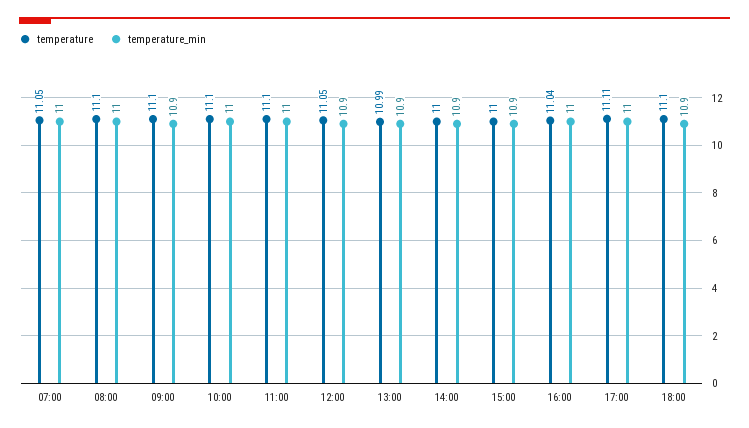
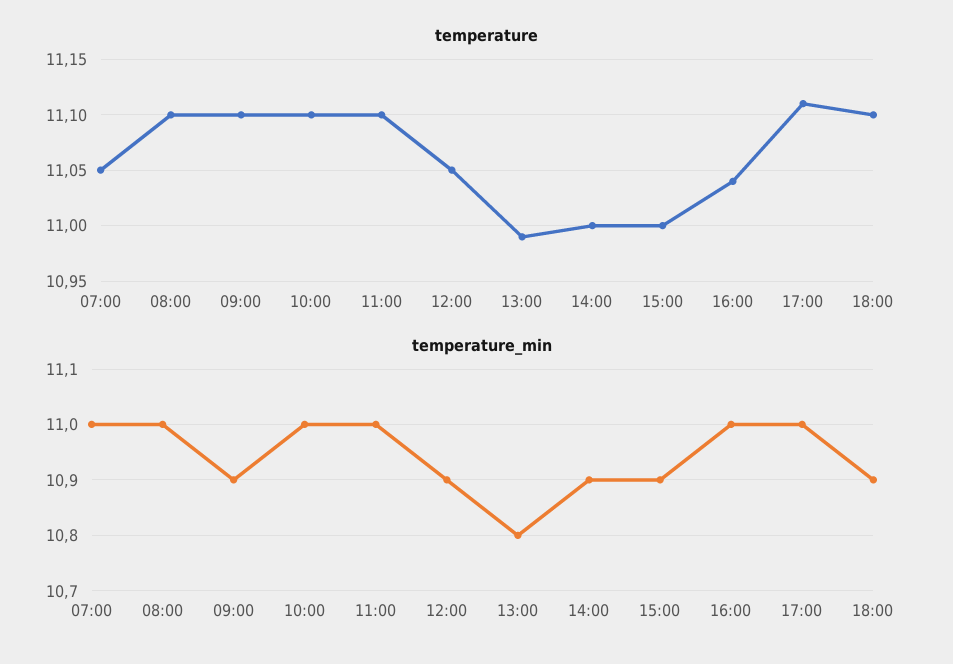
temperature_min, 13:00: 10.9 -> 10.8

